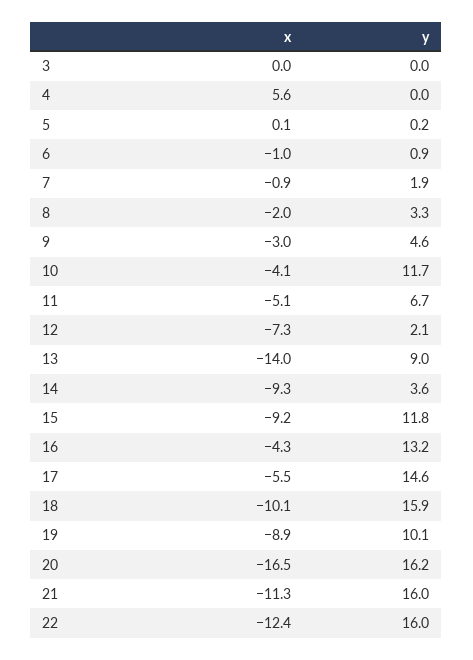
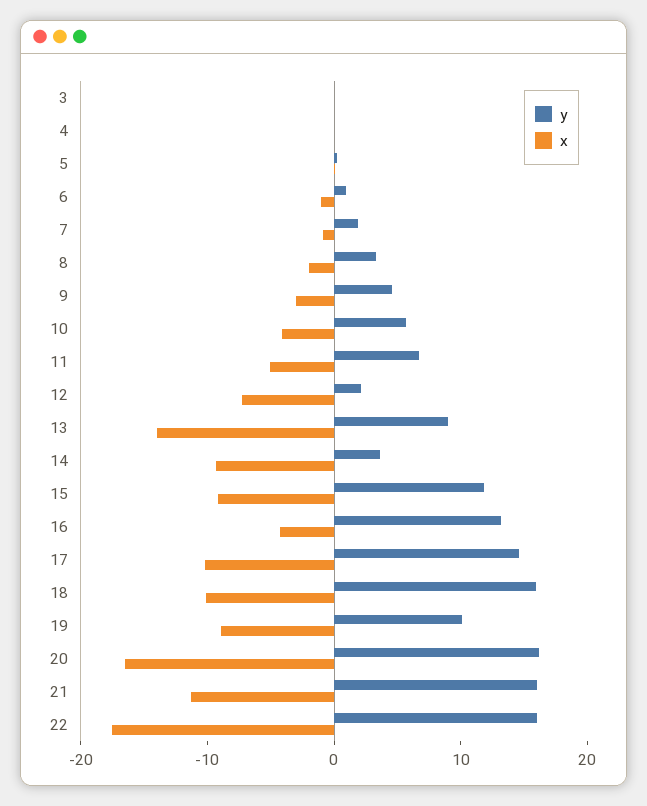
x, 4: 5.6 -> 0
y, 10: 11.7 -> 6
x, 17: -5.5 -> -10
x, 22: -12.4 -> -18

